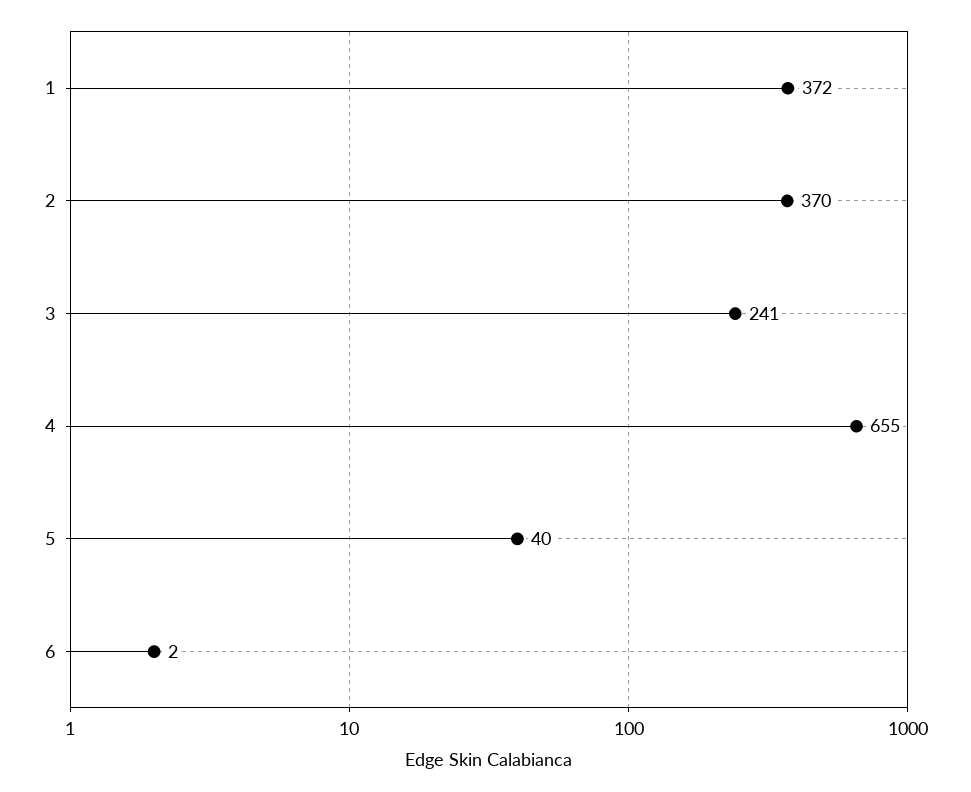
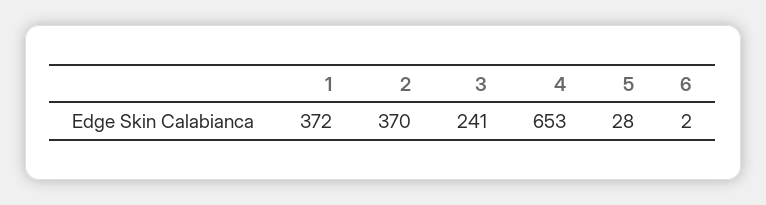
4: 655 -> 653
5: 40 -> 28

